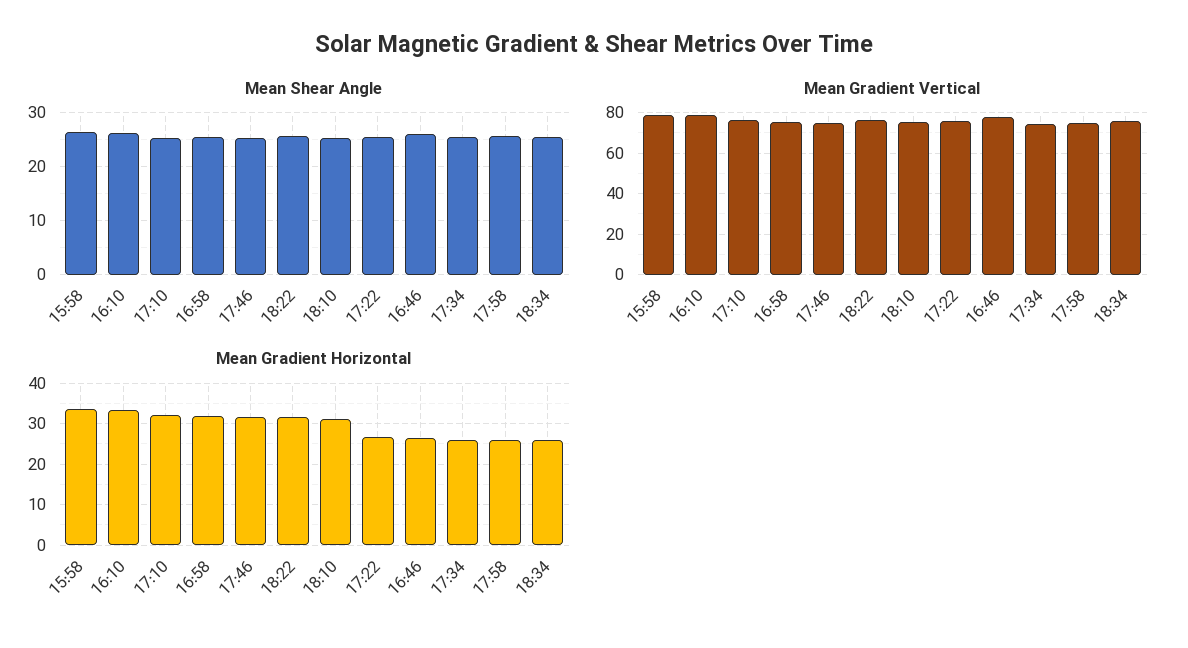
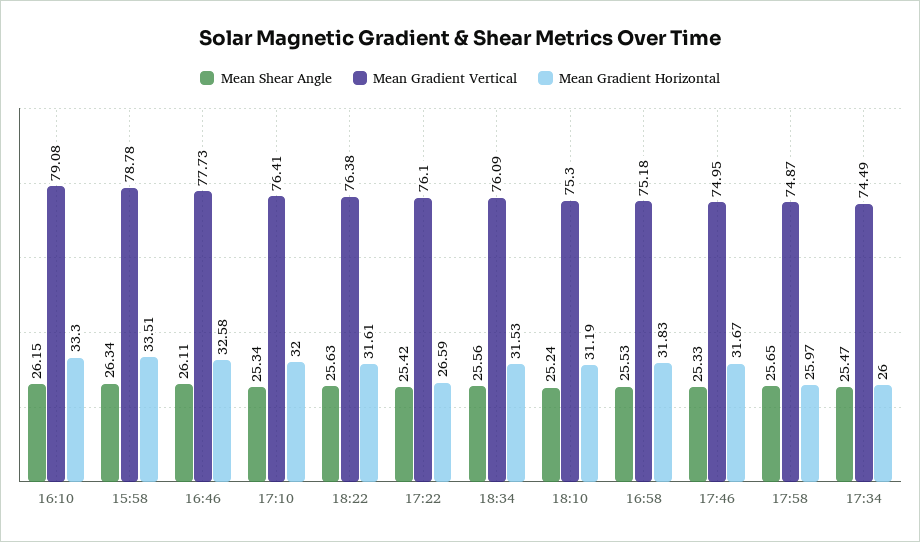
Mean Gradient Horizontal, 16:46: 26 -> 32.58
Mean Gradient Horizontal, 18:34: 26 -> 31.53

